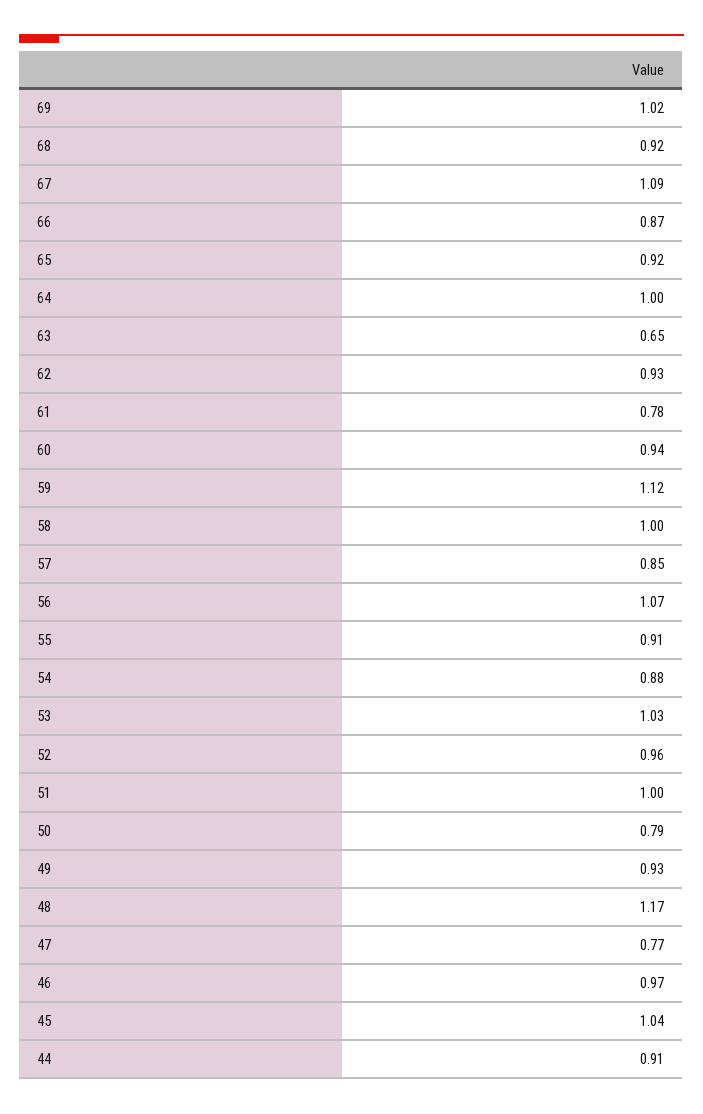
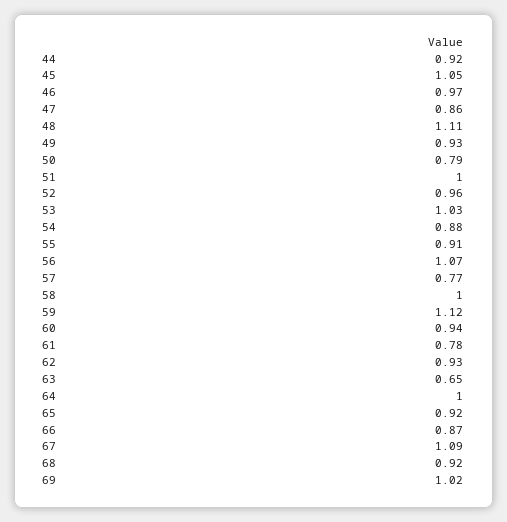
57: 0.85 -> 0.77
48: 1.17 -> 1.11
47: 0.77 -> 0.86
45: 1.04 -> 1.05
44: 0.91 -> 0.92

